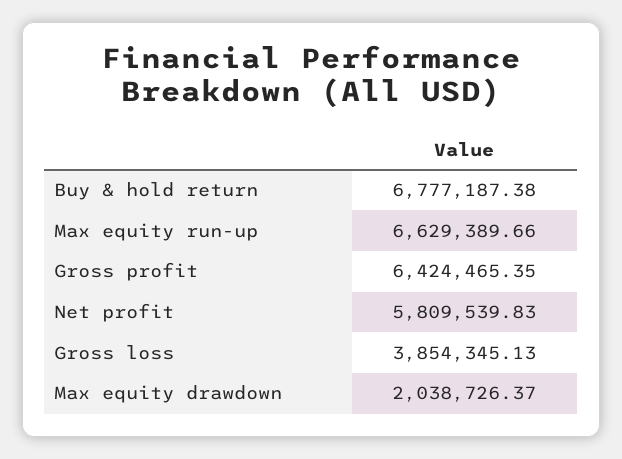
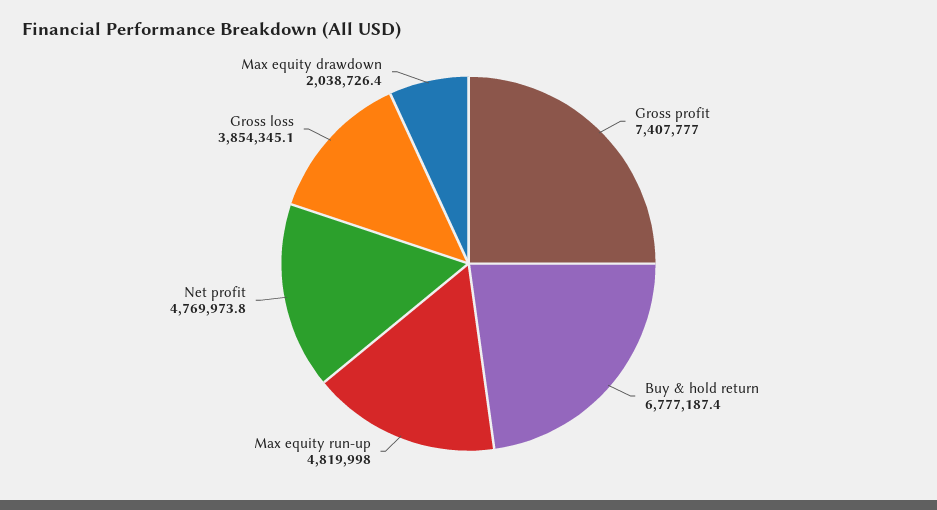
Max equity run-up: 6629389.66 -> 4819998
Gross profit: 6424465.35 -> 7407777
Net profit: 5809539.83 -> 4769973.8

